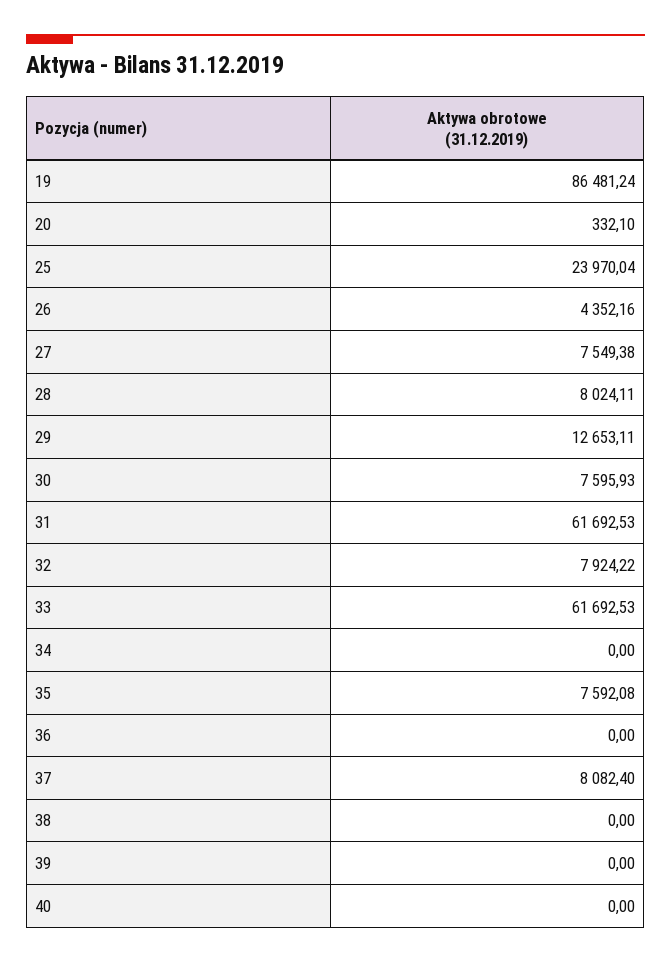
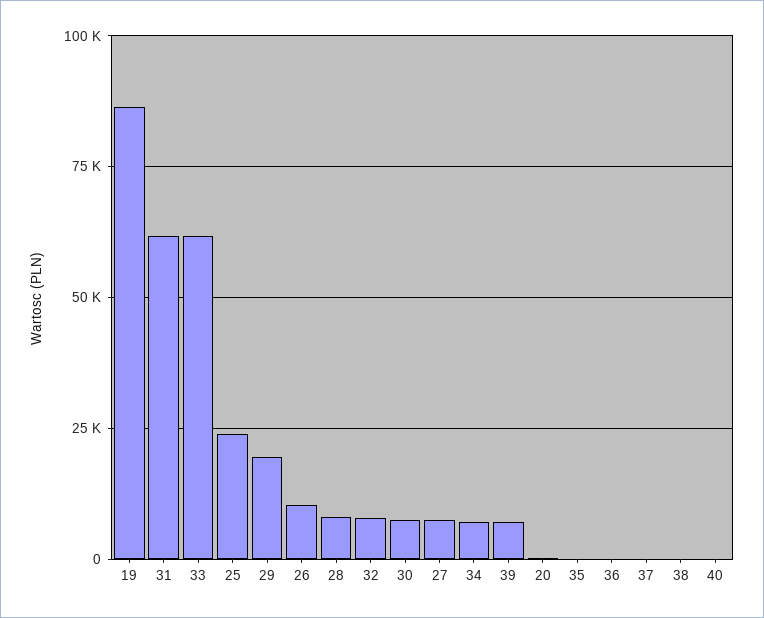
26: 4352.16 -> 10000
29: 12653.11 -> 20000
34: 0 -> 7500
35: 7592.08 -> 0
37: 8082.4 -> 0
39: 0 -> 7500

